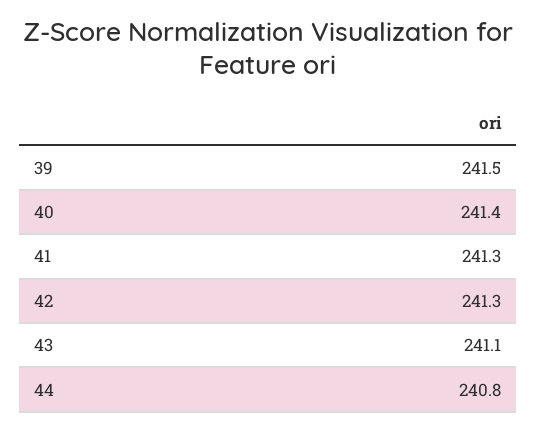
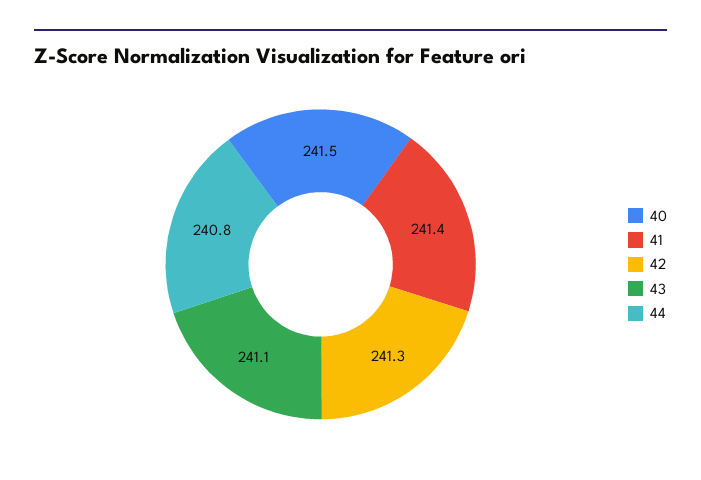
39: 241.5 -> none
40: 241.4 -> 241.5
41: 241.3 -> 241.4

